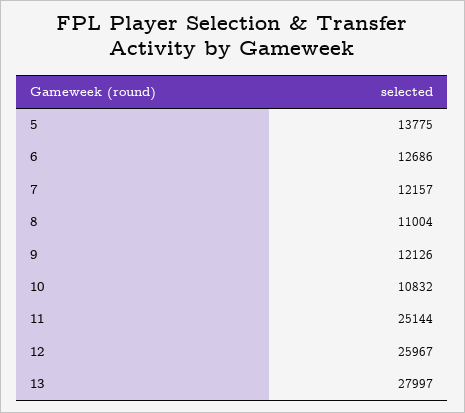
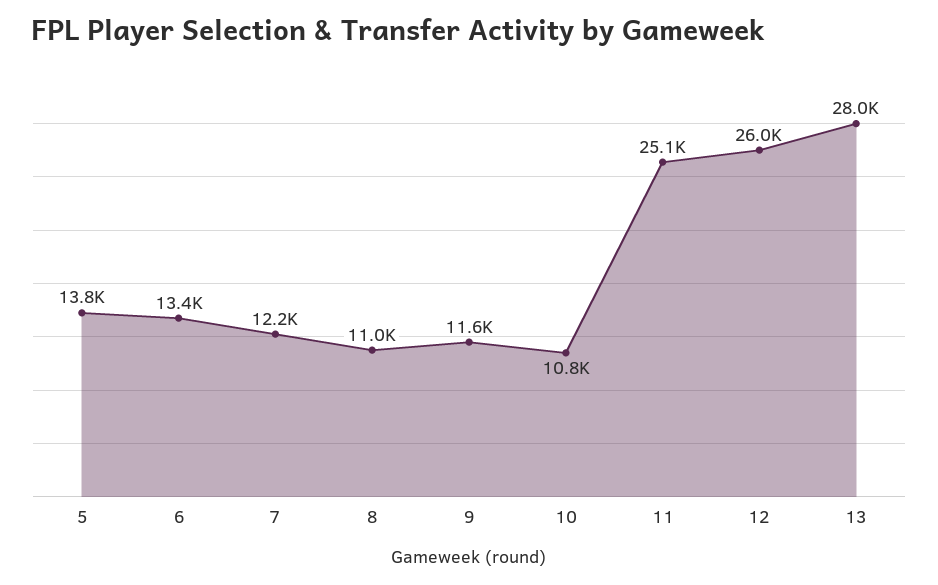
6: 12686 -> 13400
9: 12126 -> 11600

